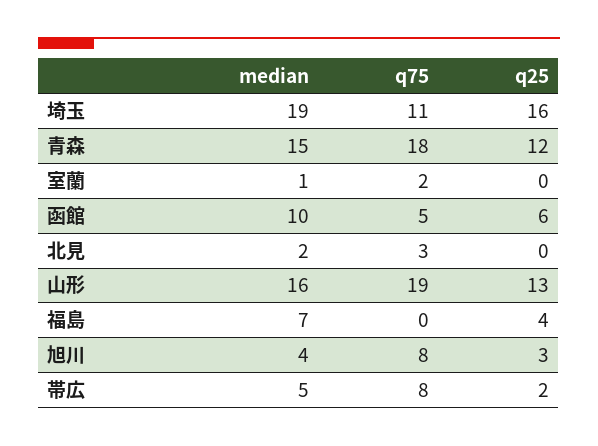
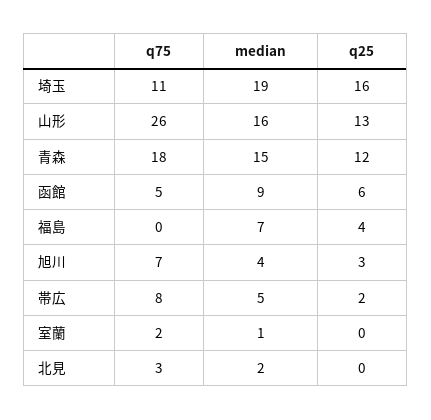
median, 函館: 10 -> 9
q75, 山形: 19 -> 26
q75, 旭川: 8 -> 7

